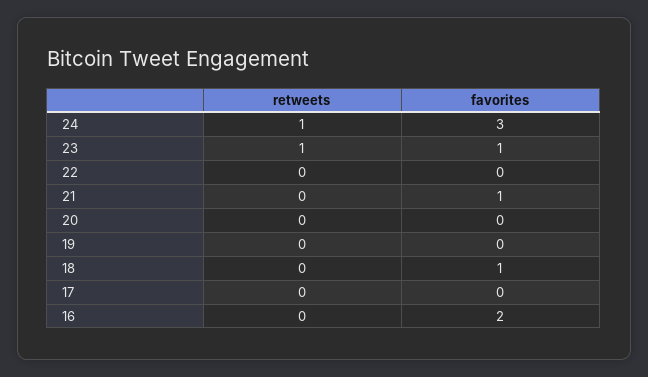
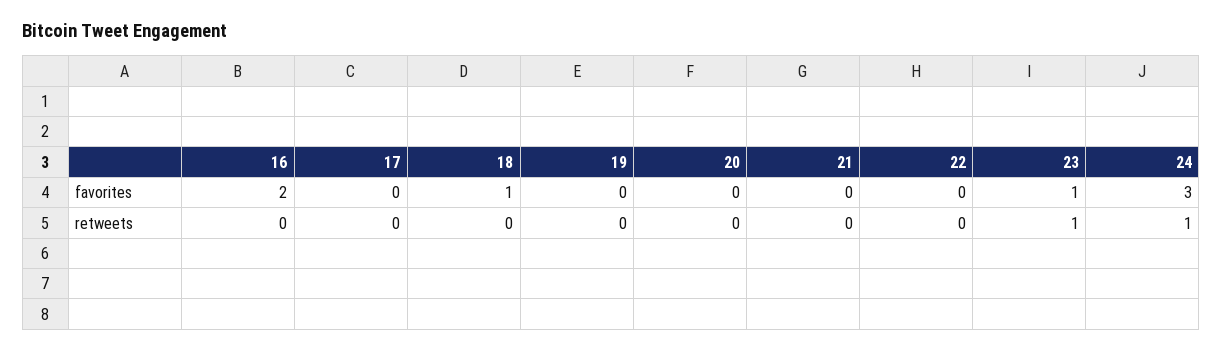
favorites, 21: 1 -> 0

